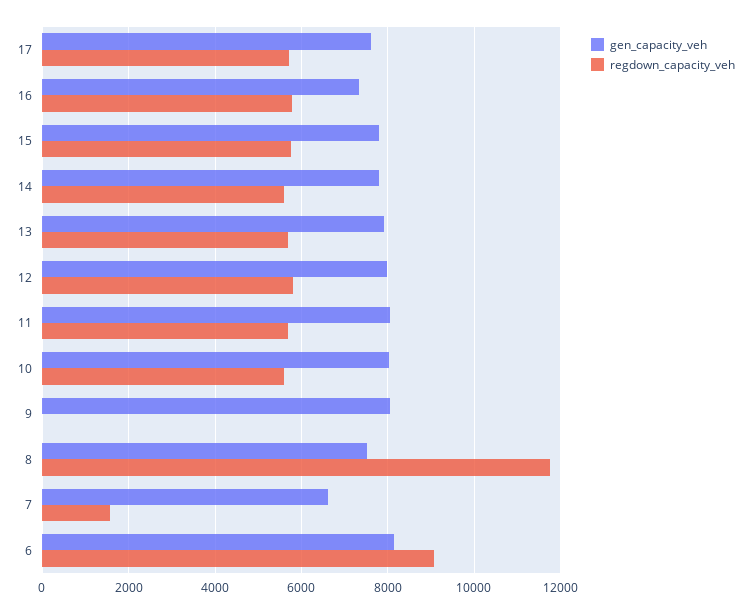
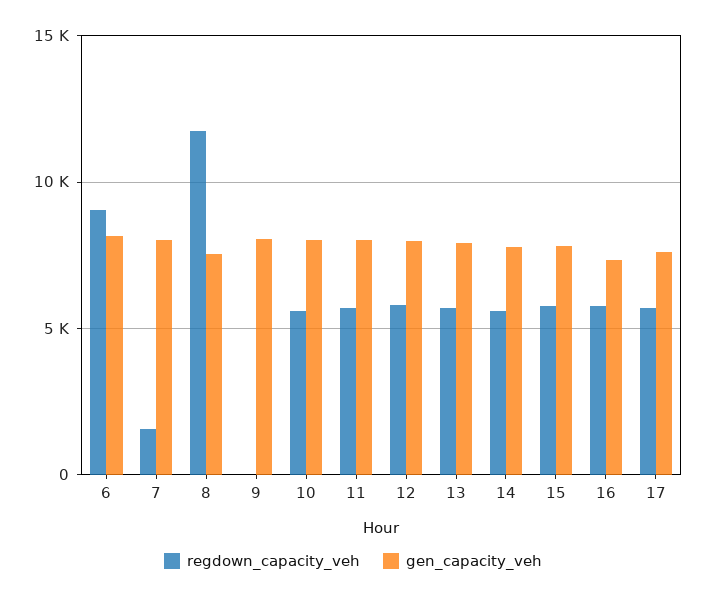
gen_capacity_veh, 7: 6600 -> 8000

